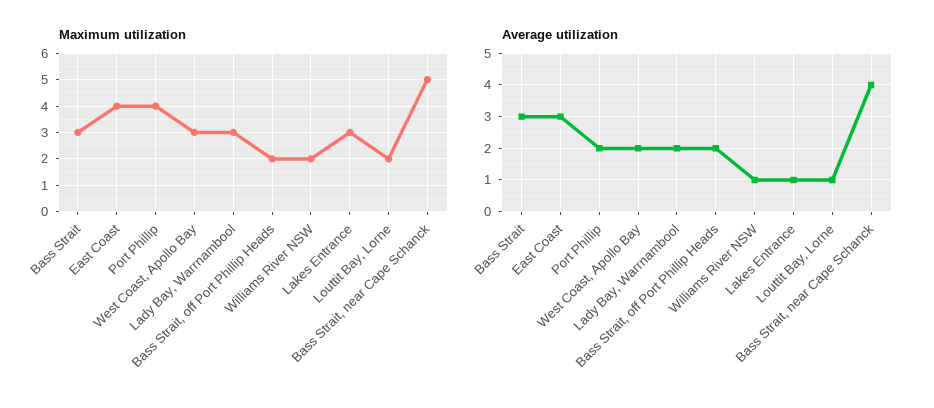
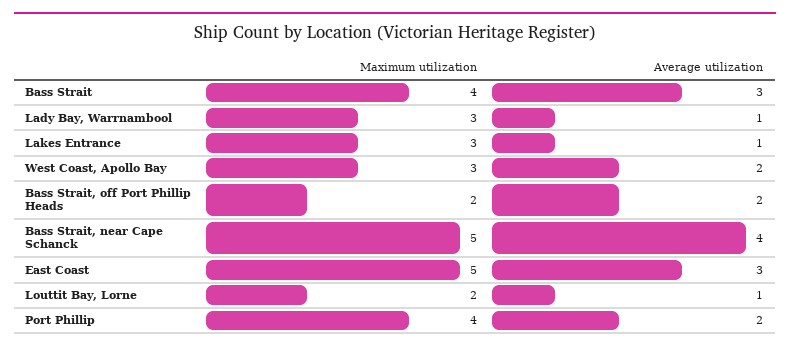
Maximum utilization, Bass Strait: 3 -> 4
Maximum utilization, East Coast: 4 -> 5
Maximum utilization, Williams River NSW: 2 -> none
Average utilization, Lady Bay, Warrnambool: 2 -> 1
Average utilization, Williams River NSW: 1 -> none

